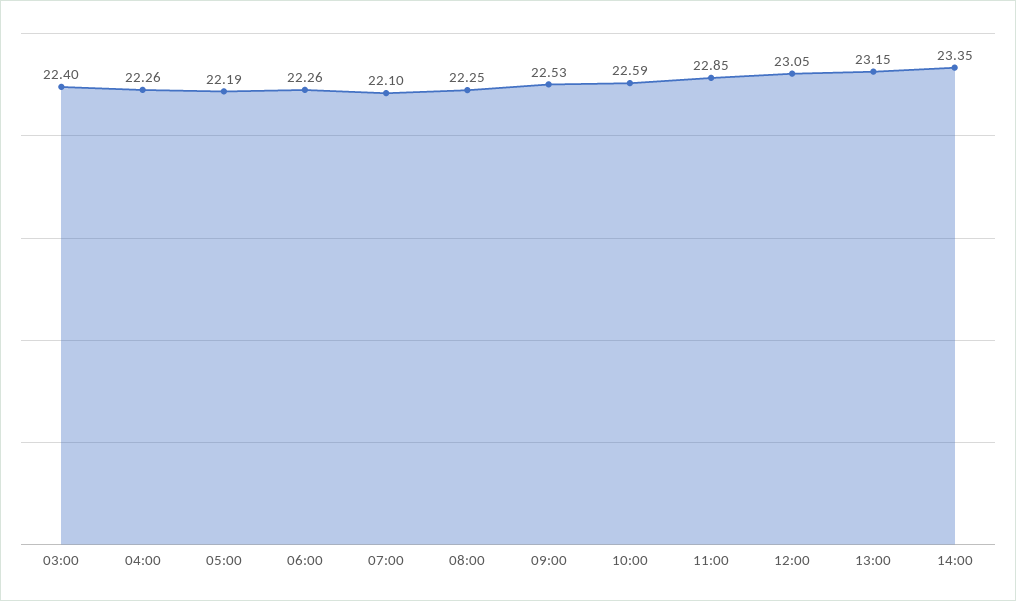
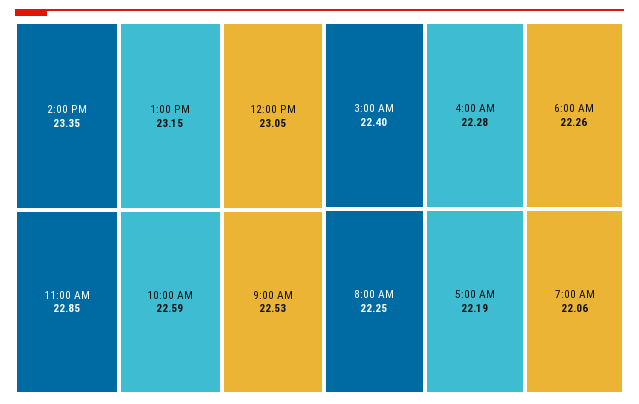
04:00: 22.26 -> 22.28
07:00: 22.1 -> 22.06

